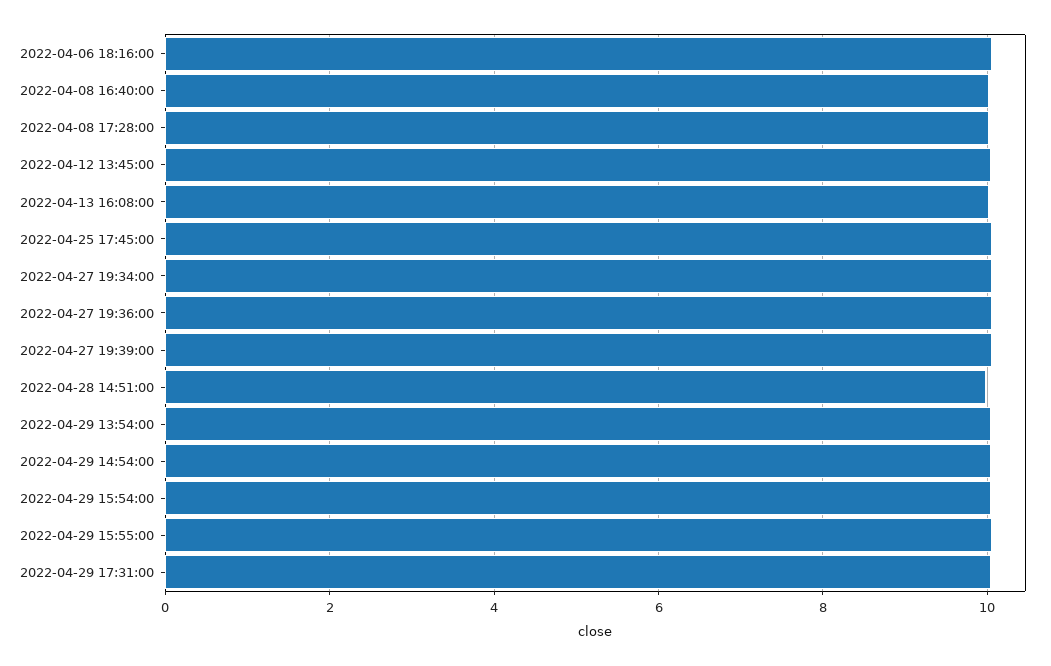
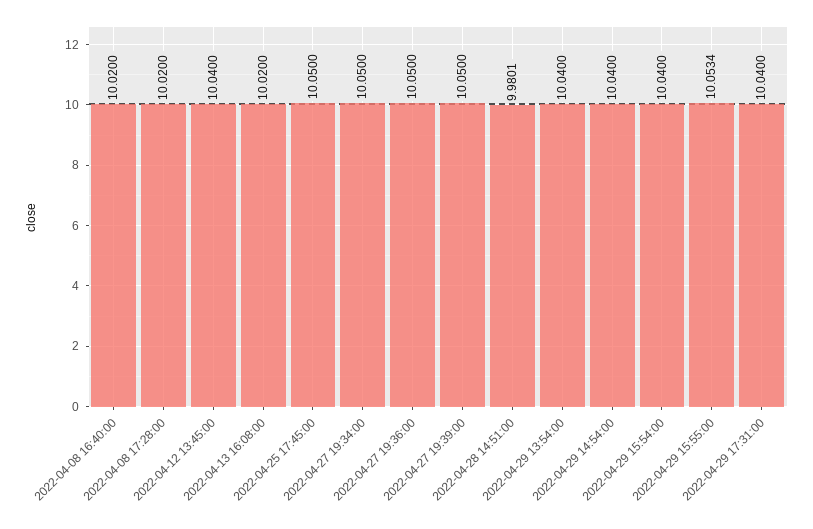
2022-04-06 18:16:00: 10 -> none

